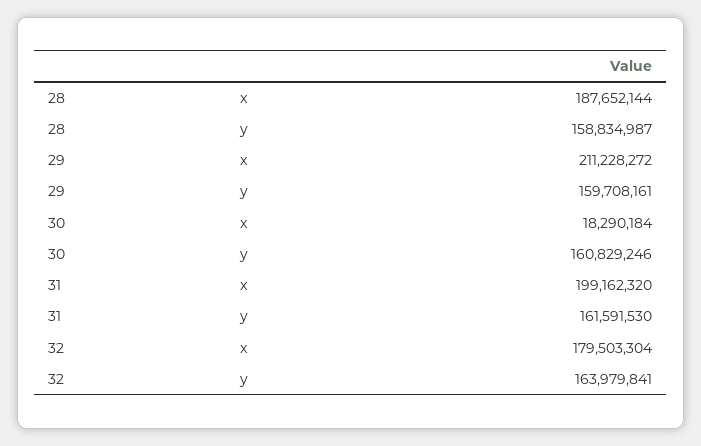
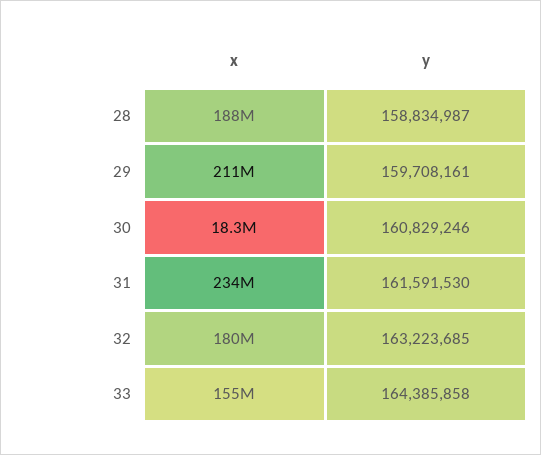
31, x: 199162320 -> 234000000
32, y: 163979841 -> 163223685
33, x: none -> 155000000
33, y: none -> 164385858

